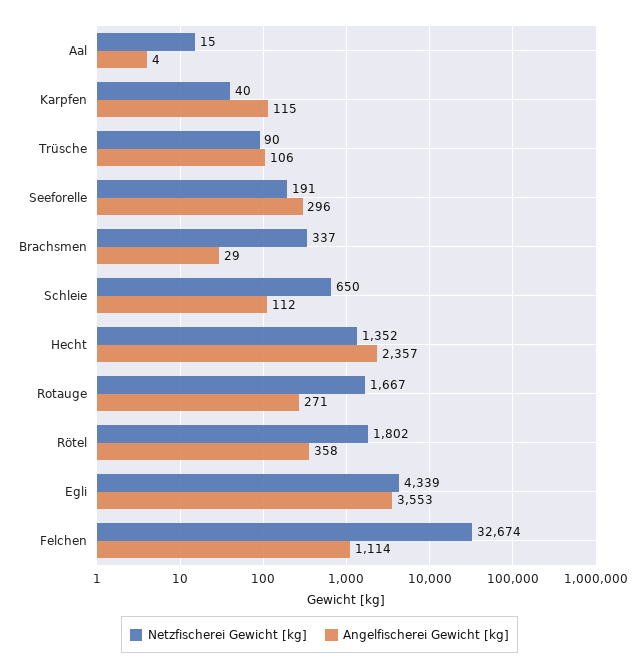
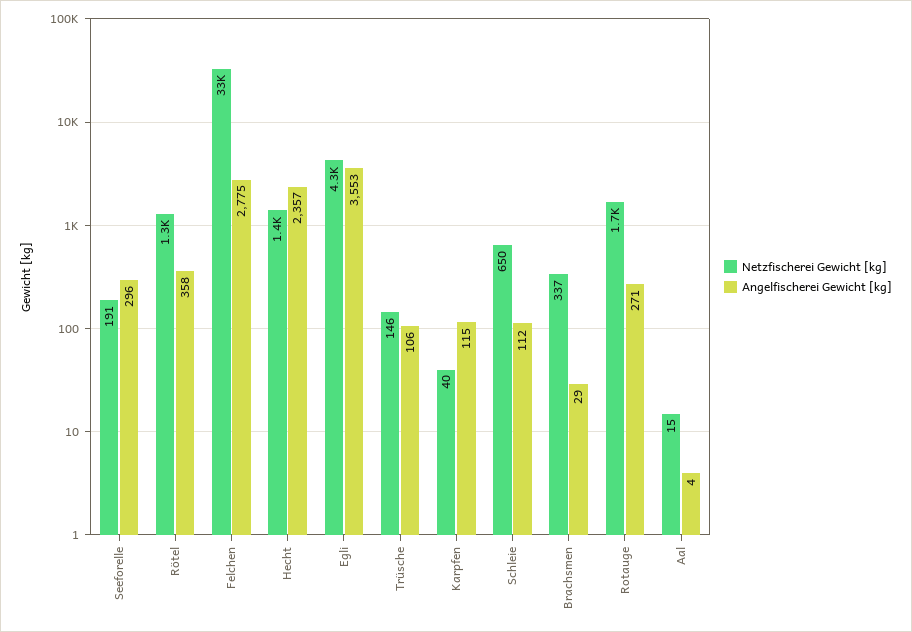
Netzfischerei Gewicht [kg], Trüsche: 90 -> 146
Netzfischerei Gewicht [kg], Rötel: 1802 -> 1300
Angelfischerei Gewicht [kg], Felchen: 1114 -> 2775

